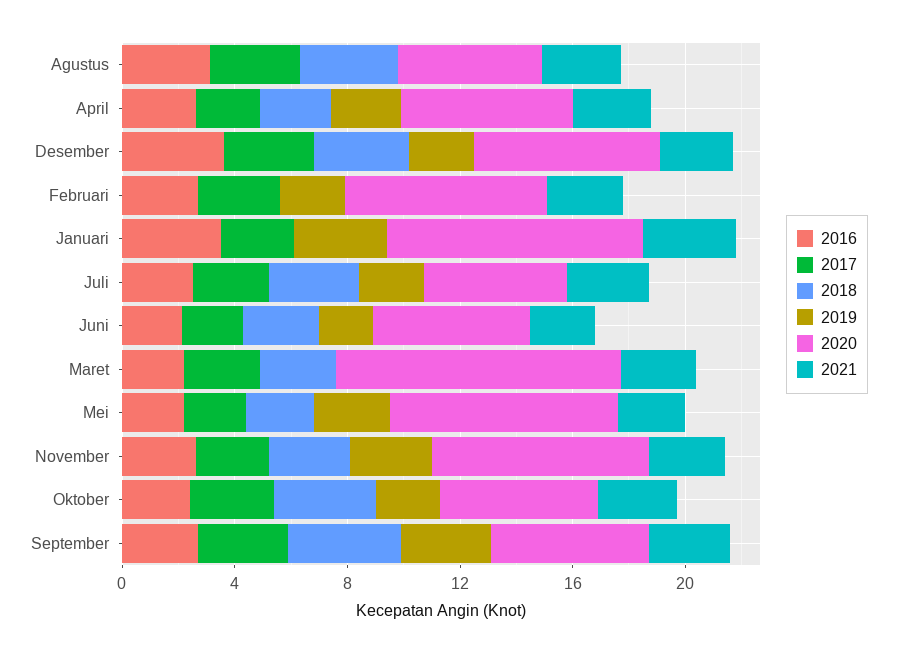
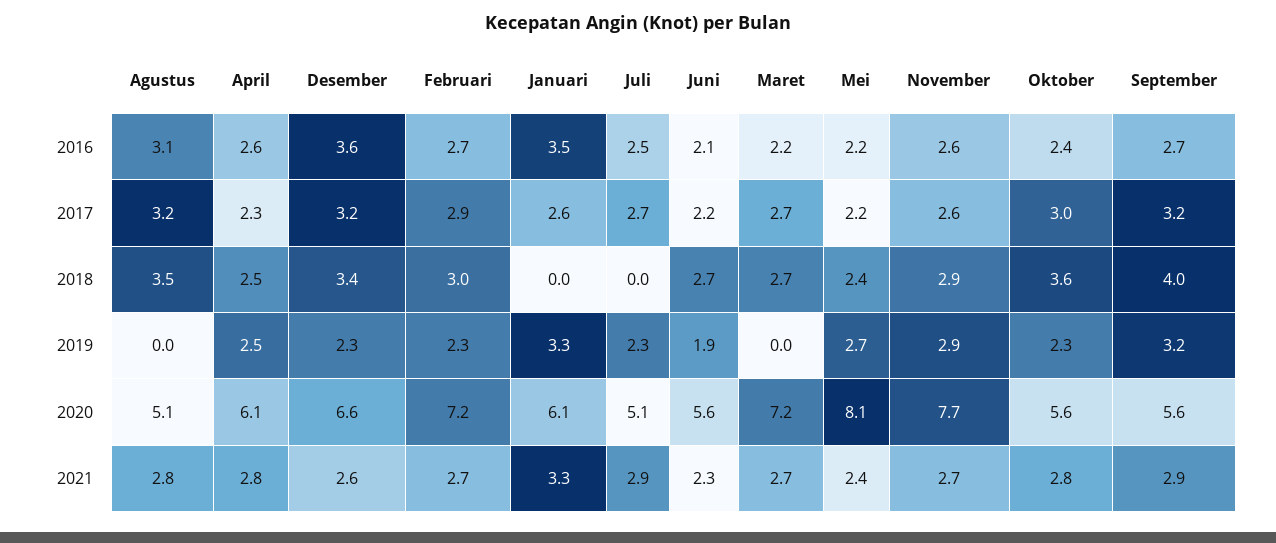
2018, Februari: 0 -> 3
2020, Januari: 9 -> 6.1
2018, Juli: 3 -> 0
2020, Maret: 10 -> 7.2

